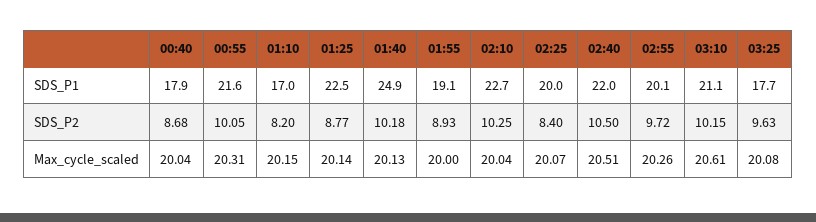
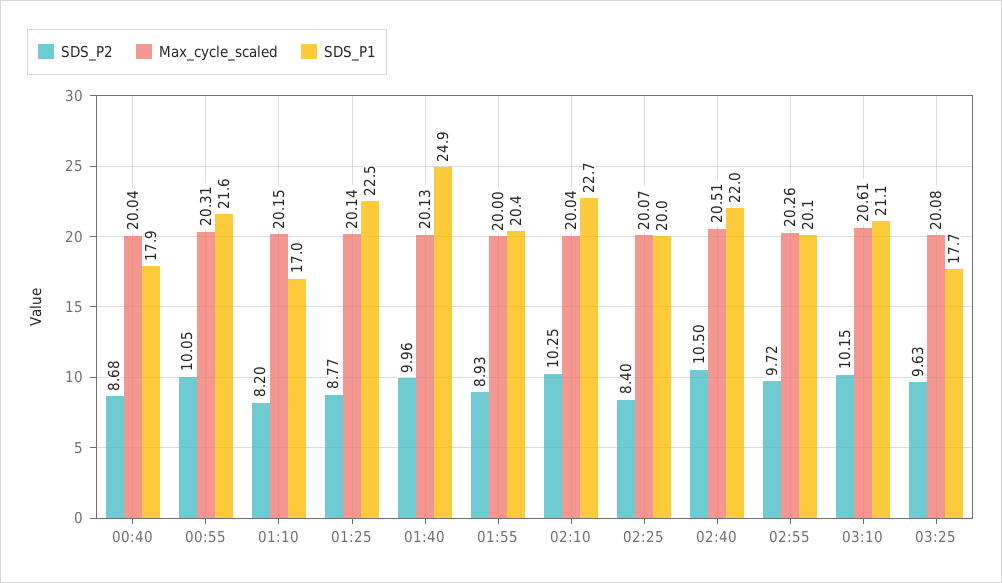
SDS_P1, 01:55: 19.1 -> 20.4
SDS_P2, 01:40: 10.18 -> 9.96

